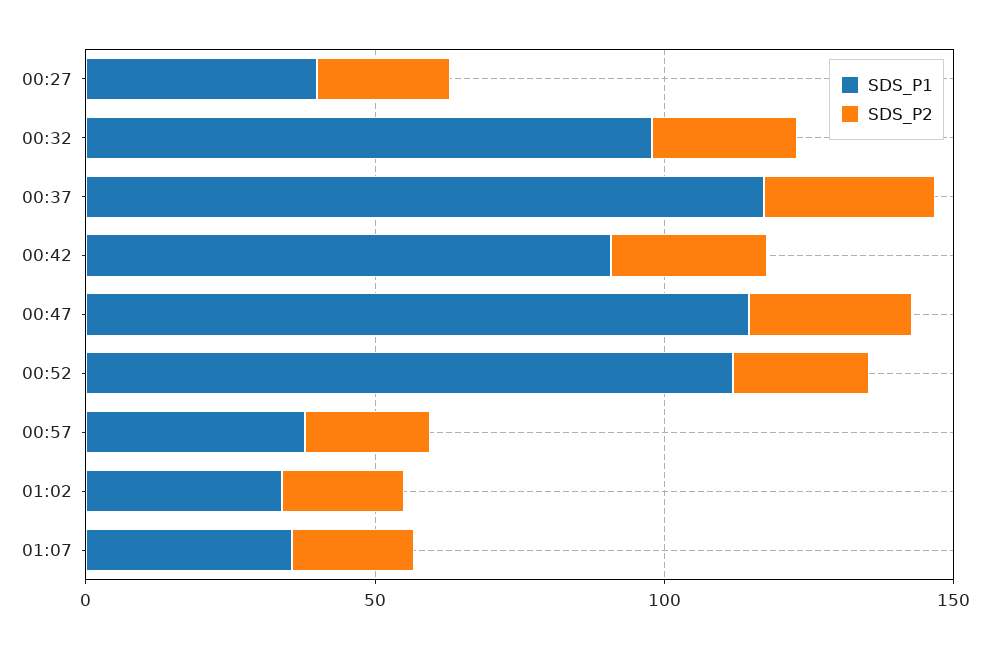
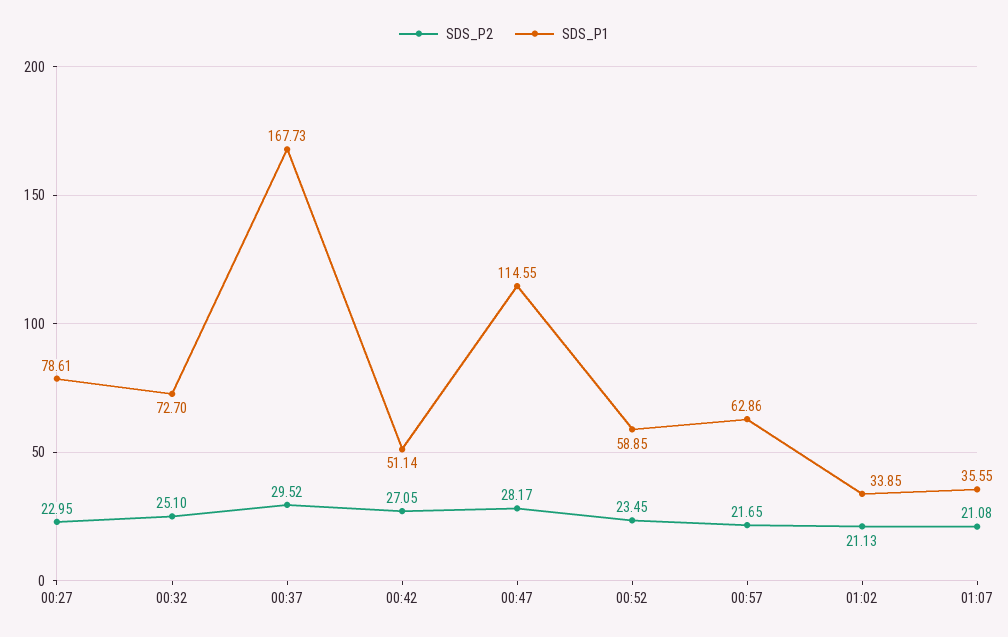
SDS_P1, 00:27: 40 -> 78.61
SDS_P1, 00:32: 100 -> 72.7
SDS_P1, 00:37: 120 -> 167.73
SDS_P1, 00:42: 90 -> 51.14
SDS_P1, 00:52: 110 -> 58.85
SDS_P1, 00:57: 40 -> 62.86

